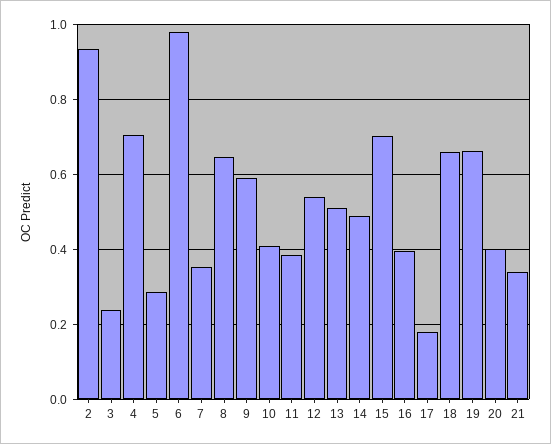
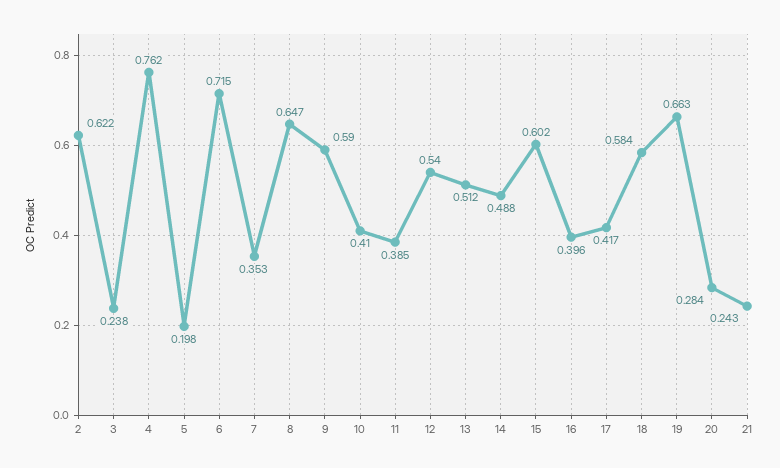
2: 0.94 -> 0.622
4: 0.7 -> 0.762
5: 0.28 -> 0.198
6: 0.98 -> 0.715
15: 0.7 -> 0.602
17: 0.18 -> 0.417
18: 0.66 -> 0.584
20: 0.4 -> 0.284
21: 0.34 -> 0.243

